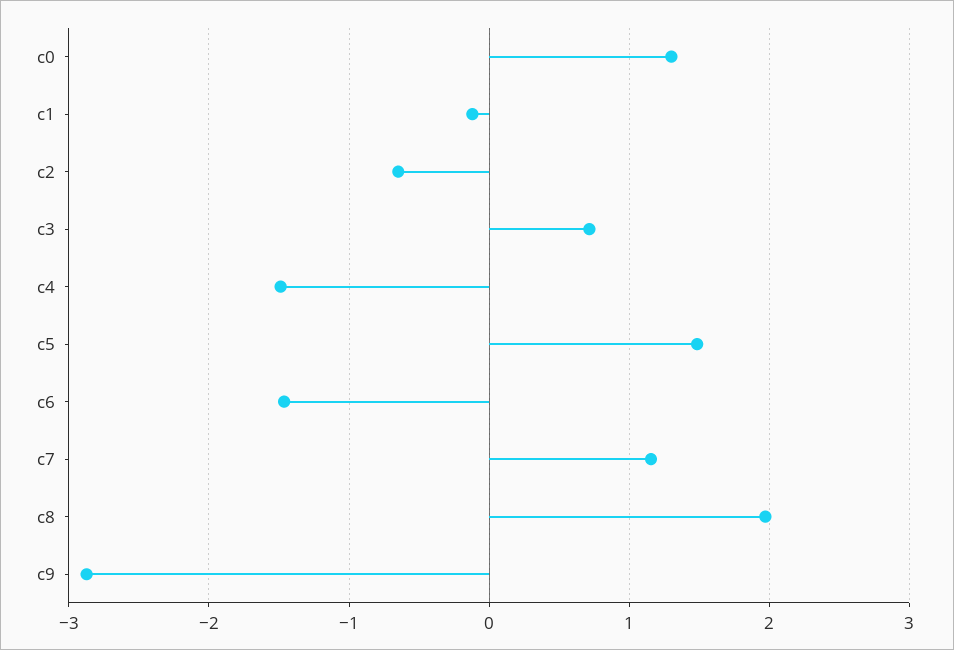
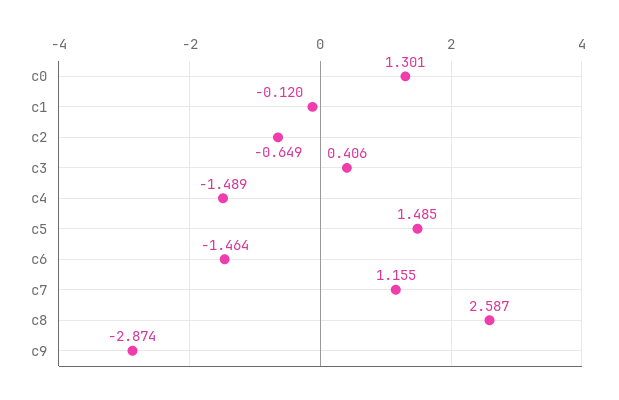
c3: 0.7 -> 0.406
c8: 2 -> 2.587

